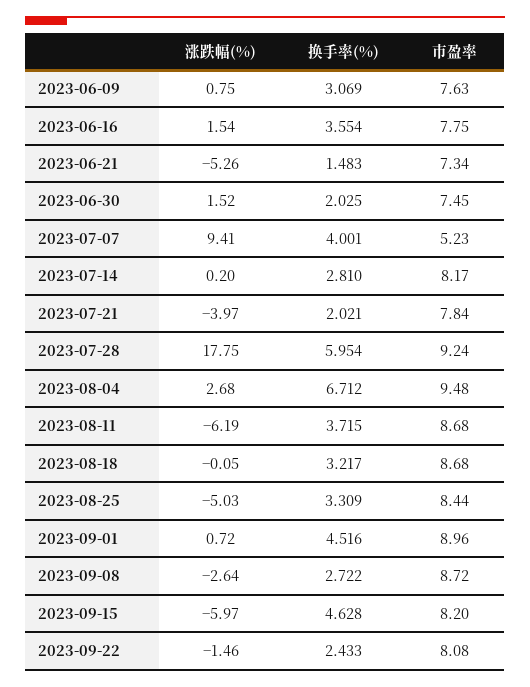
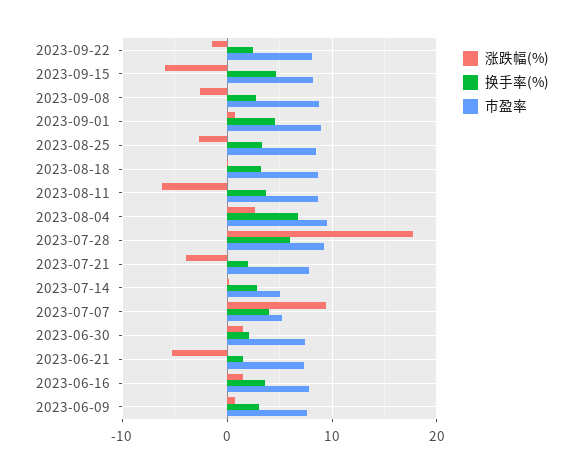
市盈率, 2023-07-14: 8.17 -> 5
涨跌幅(%), 2023-08-25: -5.03 -> -3

